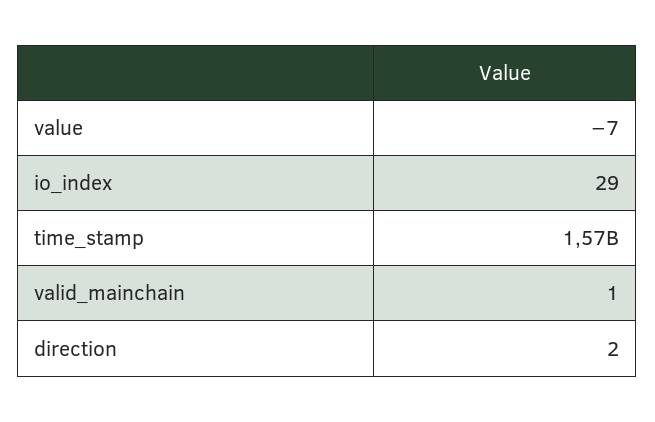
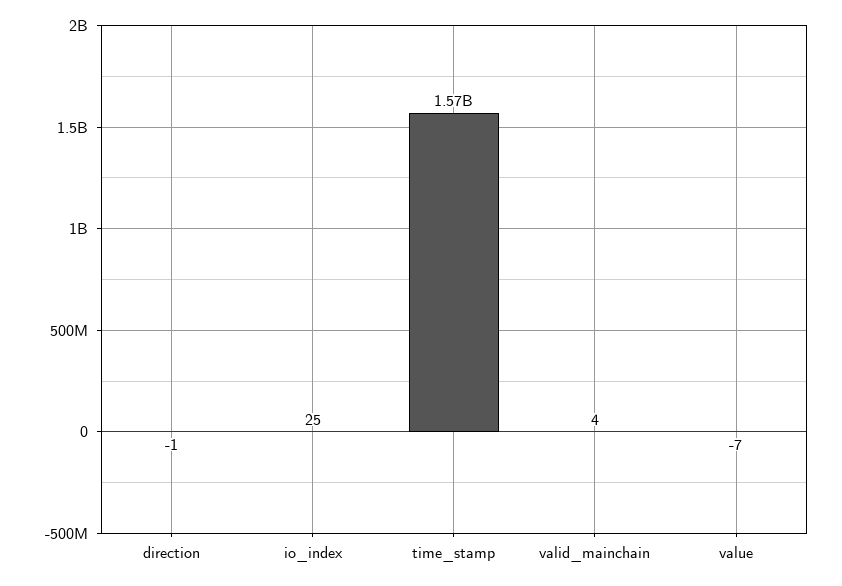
io_index: 29 -> 25
valid_mainchain: 1 -> 4
direction: 2 -> -1

